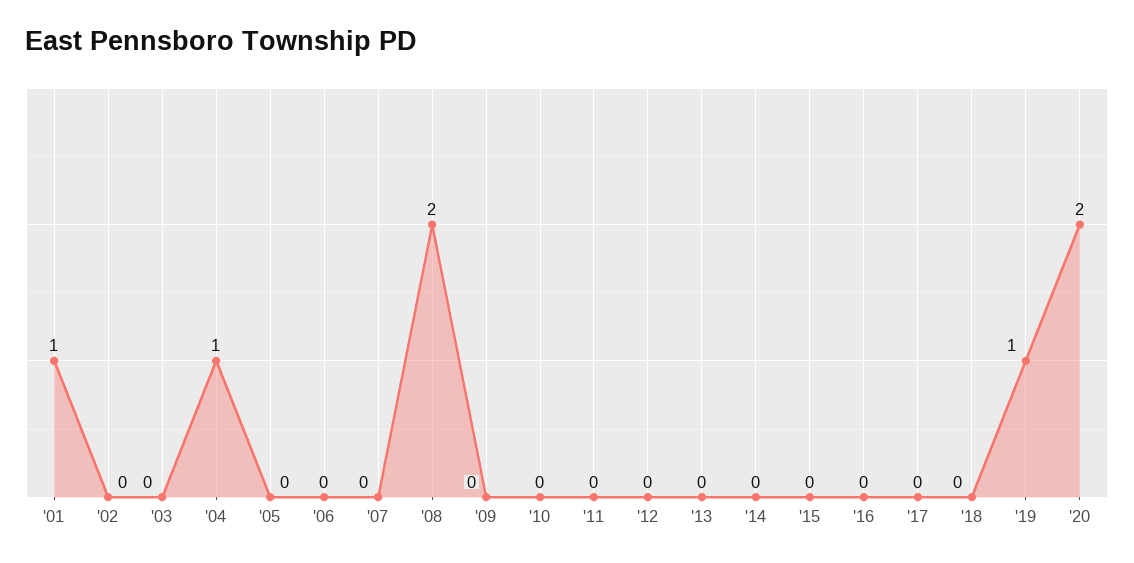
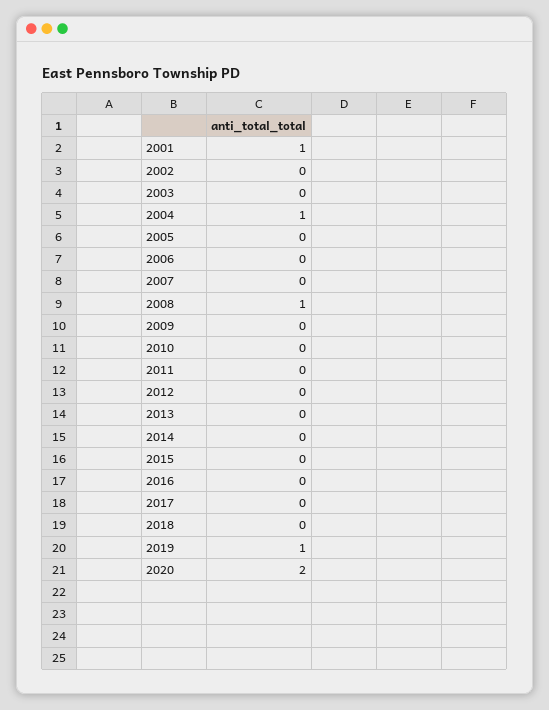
'08: 2 -> 1

